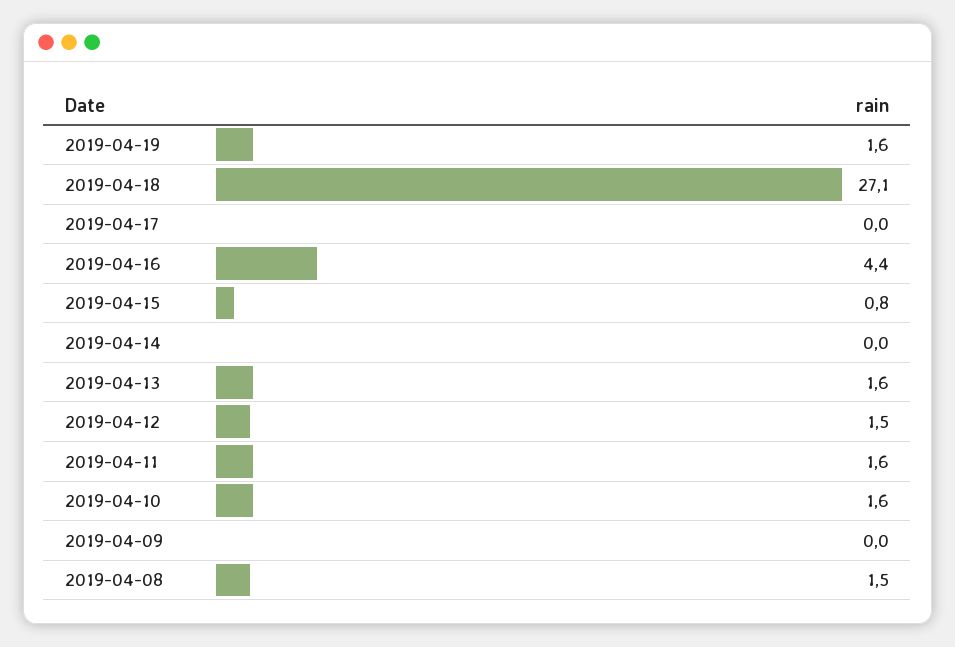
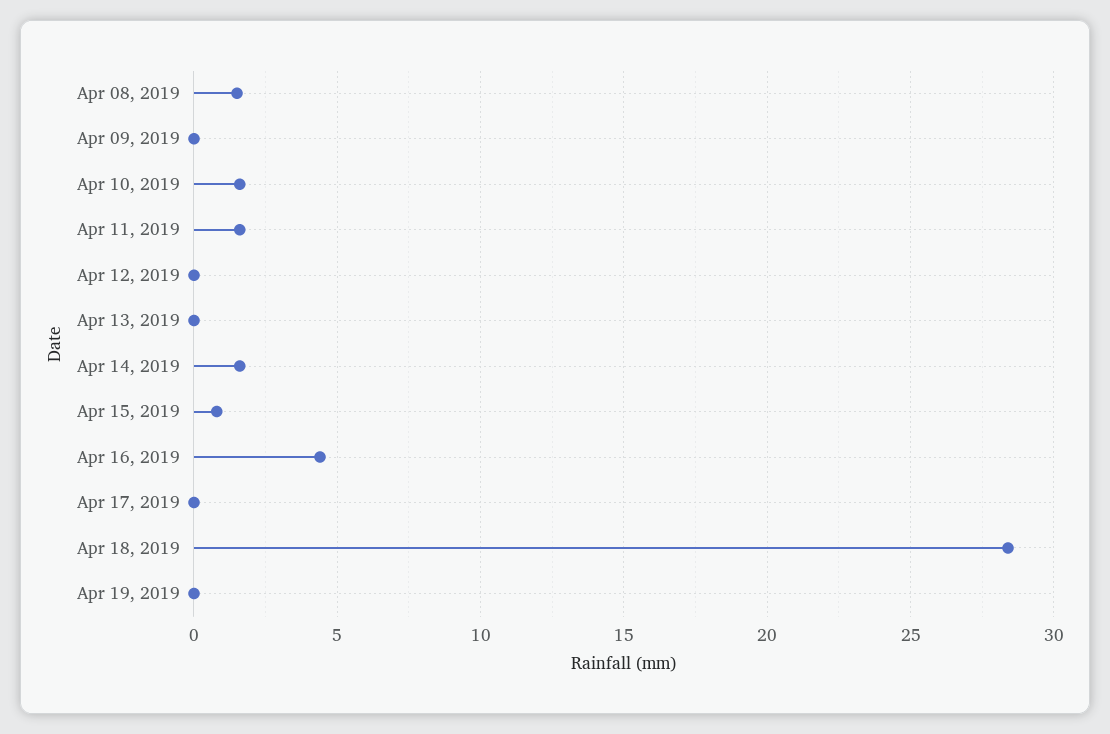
2019-04-19: 1.6 -> 0
2019-04-18: 27.1 -> 28.5
2019-04-14: 0 -> 1.5
2019-04-13: 1.6 -> 0
2019-04-12: 1.5 -> 0

